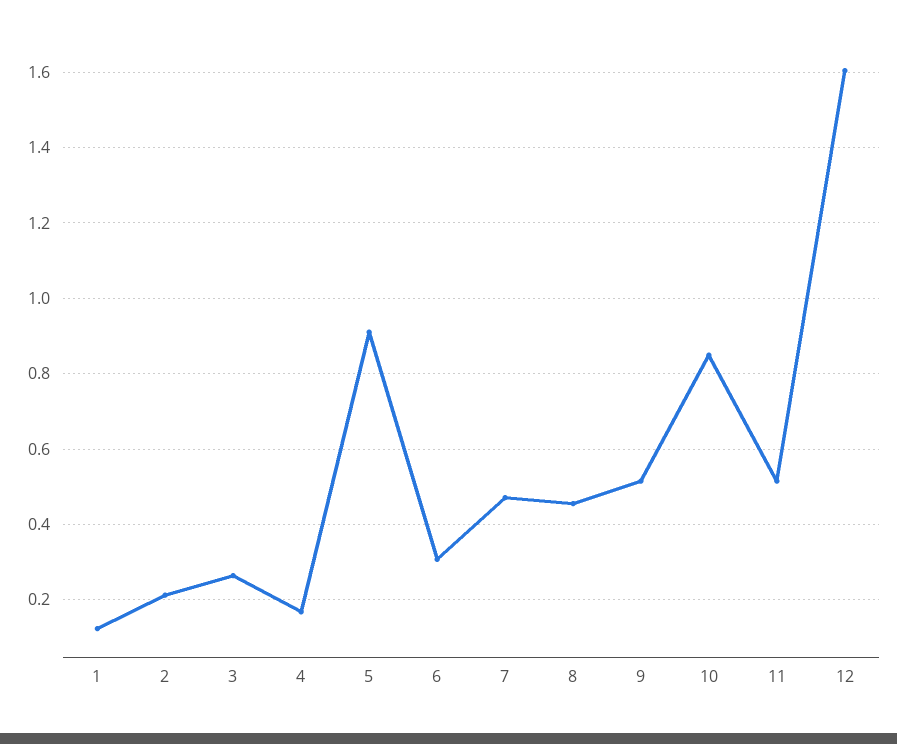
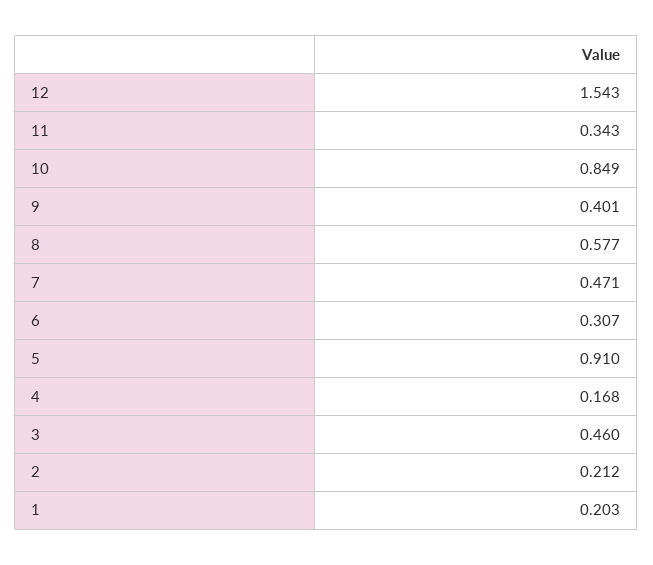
1: 0.12 -> 0.203
3: 0.26 -> 0.46
8: 0.46 -> 0.577
9: 0.52 -> 0.401
11: 0.52 -> 0.343
12: 1.6 -> 1.543

